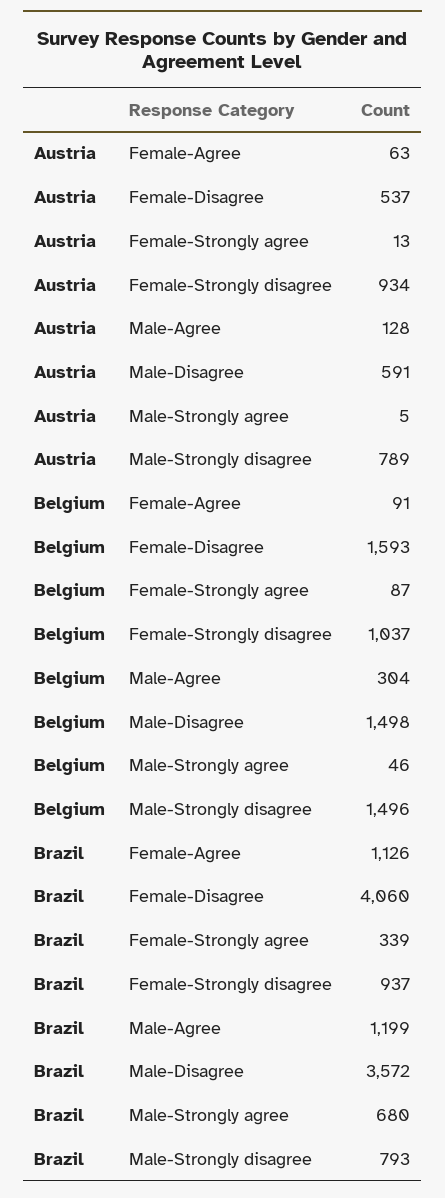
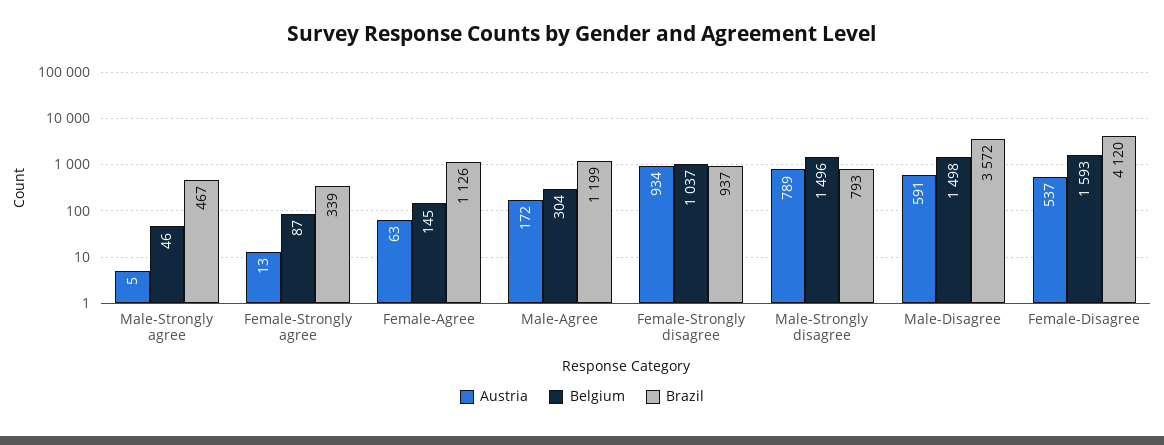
Austria, Male-Agree: 128 -> 172
Belgium, Female-Agree: 91 -> 145
Brazil, Female-Disagree: 4060 -> 4120
Brazil, Male-Strongly agree: 680 -> 467

